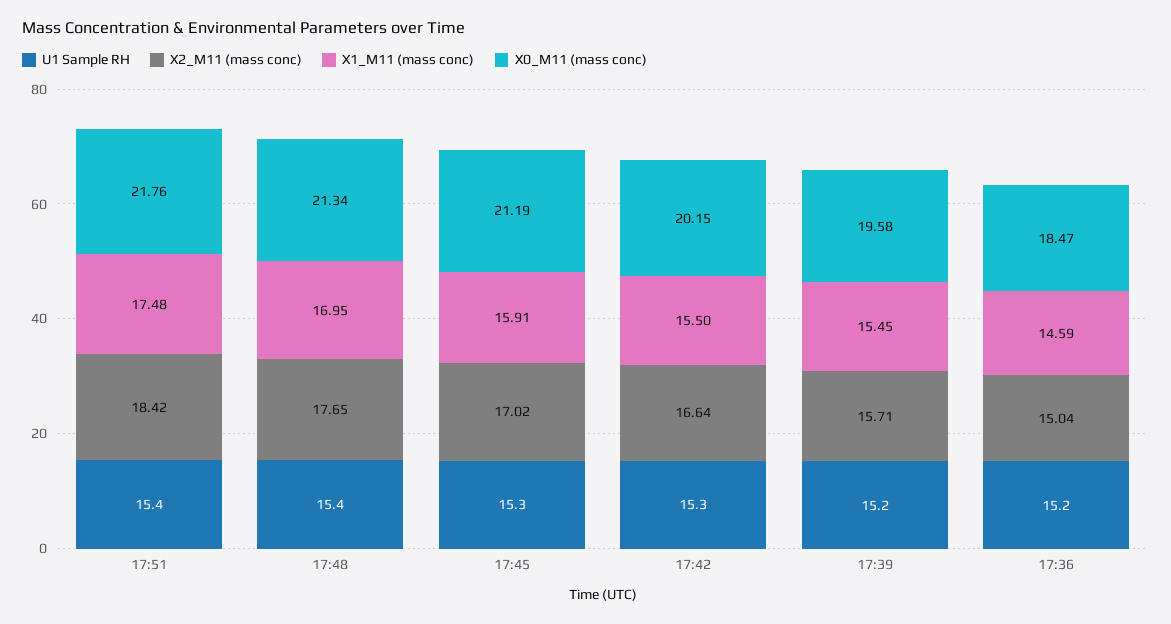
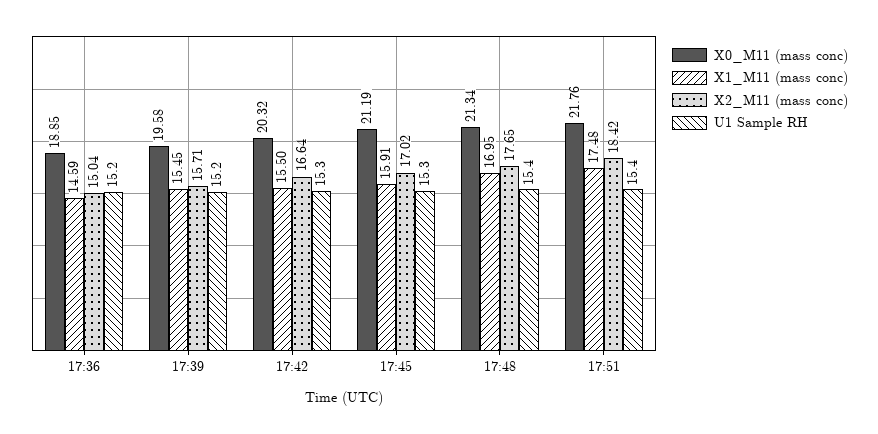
X0_M11 (mass conc), 17:42: 20.15 -> 20.32
X0_M11 (mass conc), 17:36: 18.47 -> 18.85

